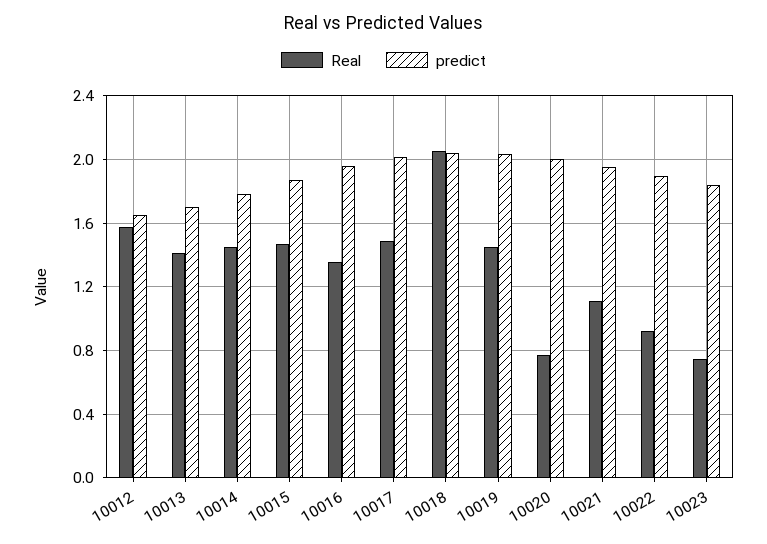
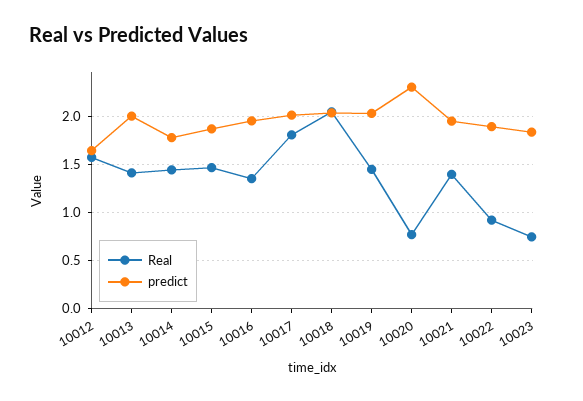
predict, 10013: 1.7 -> 2
Real, 10017: 1.5 -> 1.8
predict, 10020: 2 -> 2.3
Real, 10021: 1.1 -> 1.4

